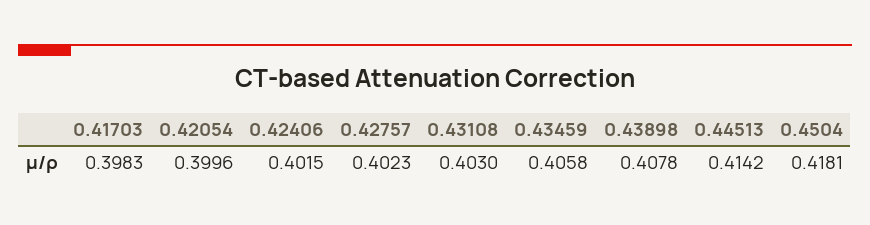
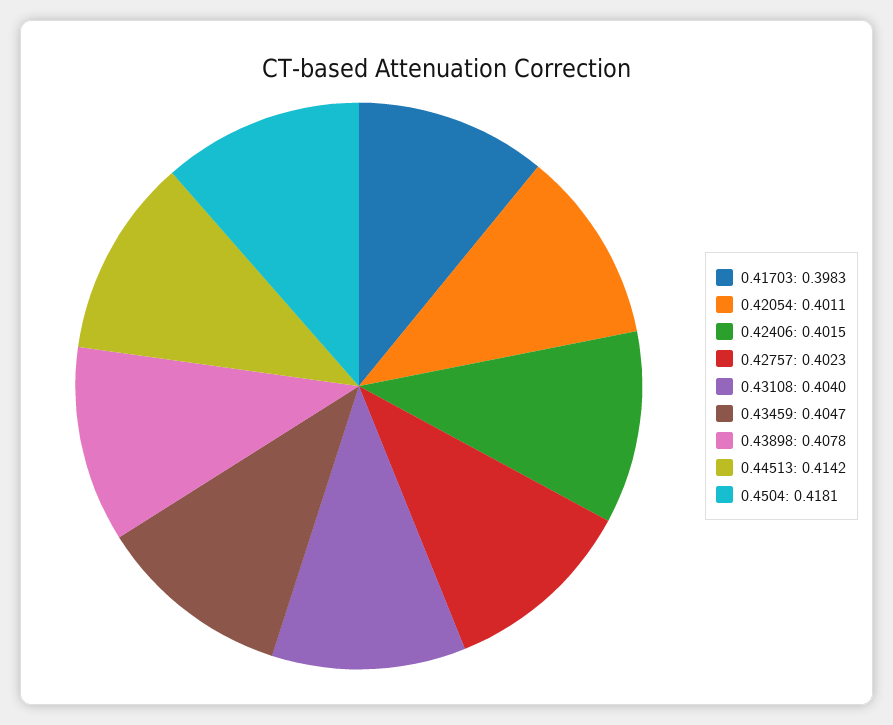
0.42054: 0.3996 -> 0.4011
0.43108: 0.403 -> 0.404
0.43459: 0.4058 -> 0.4047

